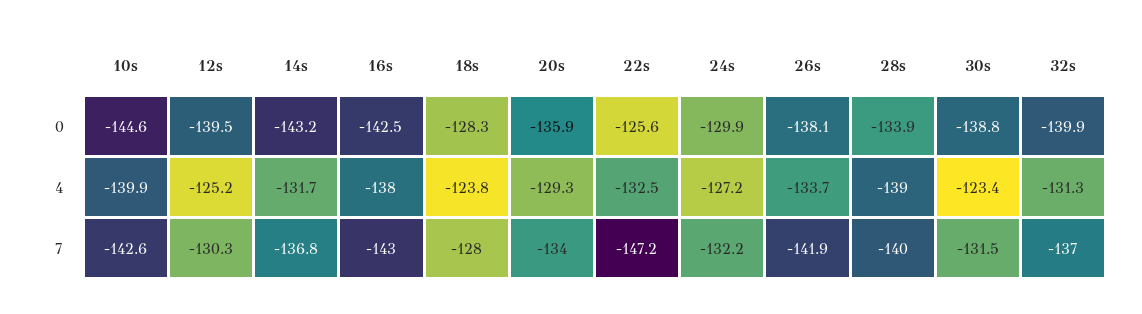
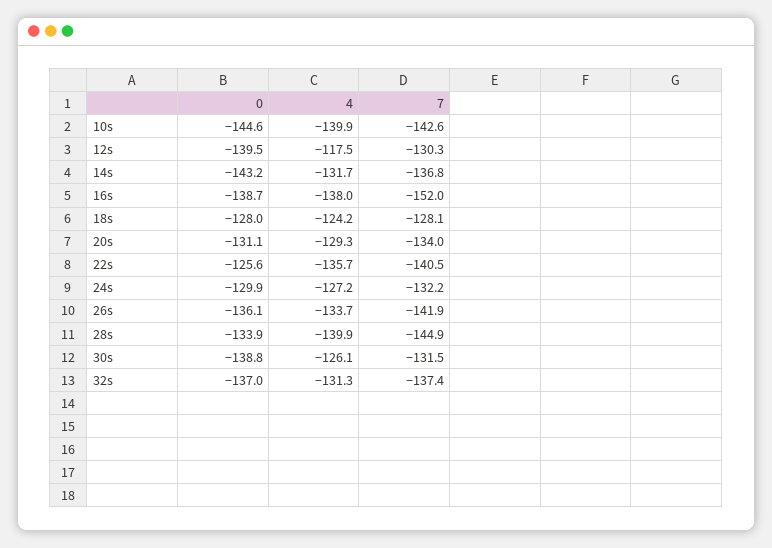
16s, 0: -142.5 -> -138.7
18s, 0: -128.3 -> -128
20s, 0: -135.9 -> -131.1
26s, 0: -138.1 -> -136.1
32s, 0: -139.9 -> -137
12s, 4: -125.2 -> -117.5
18s, 4: -123.8 -> -124.2
22s, 4: -132.5 -> -135.7
28s, 4: -139 -> -139.9
30s, 4: -123.4 -> -126.1
16s, 7: -143 -> -152
18s, 7: -128 -> -128.1
22s, 7: -147.2 -> -140.5
28s, 7: -140 -> -144.9
32s, 7: -137 -> -137.4

